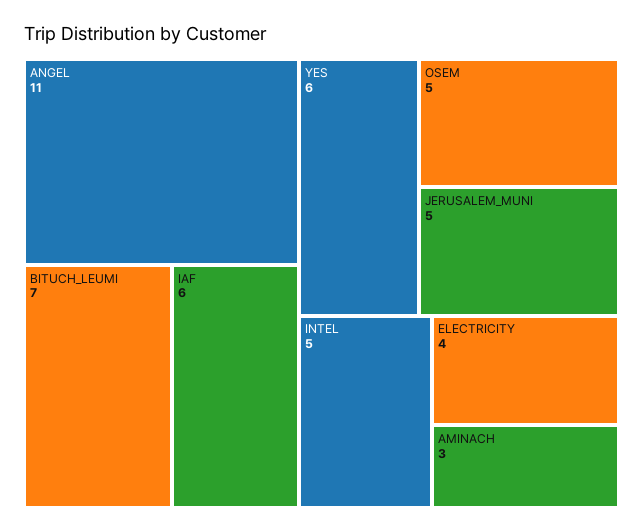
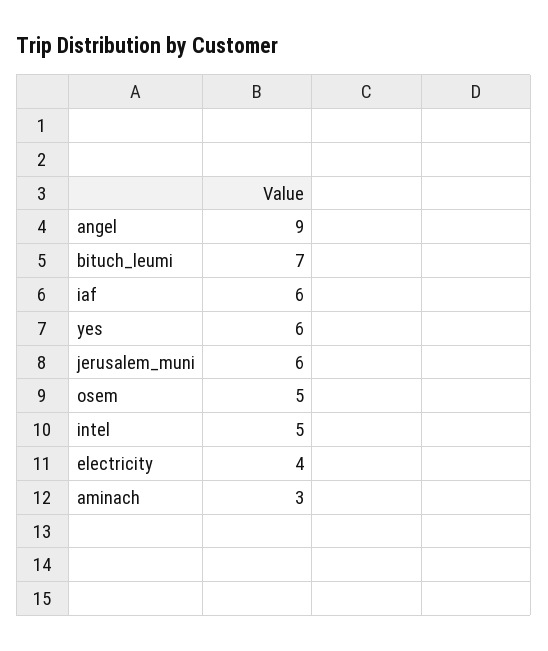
ANGEL: 11 -> 9
JERUSALEM_MUNI: 5 -> 6

